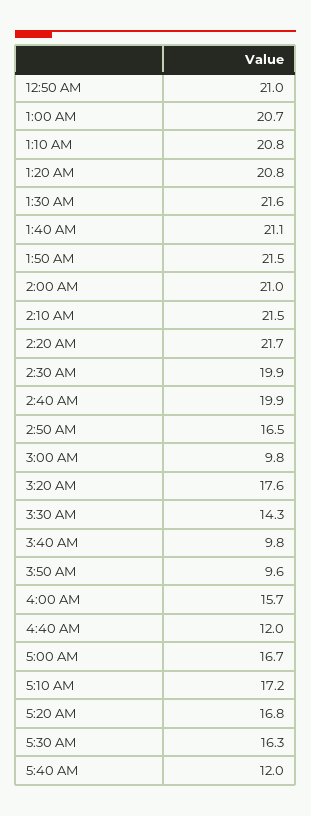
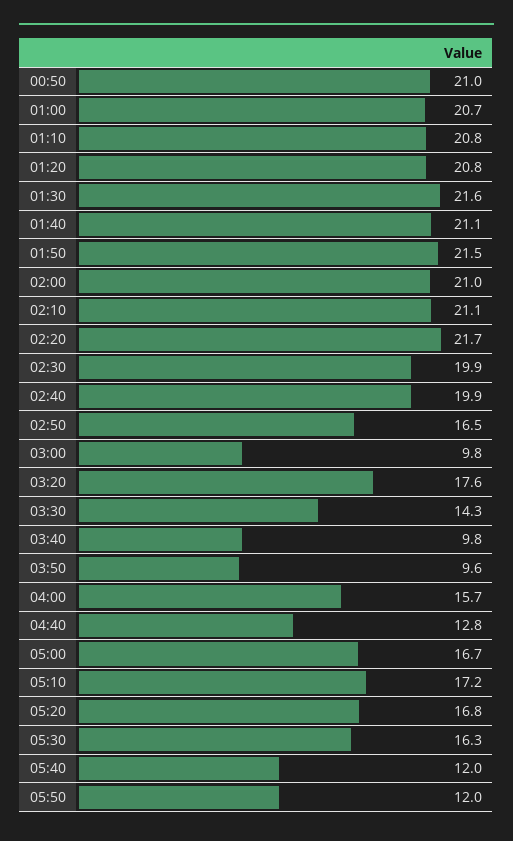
2:10 AM: 21.5 -> 21.1
4:40 AM: 12 -> 12.8
05:50: none -> 12

